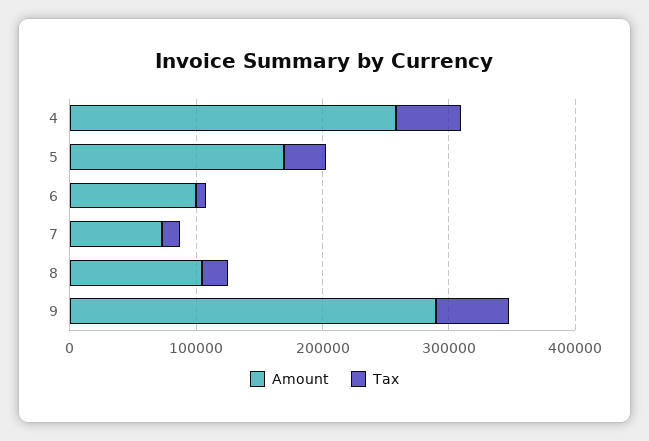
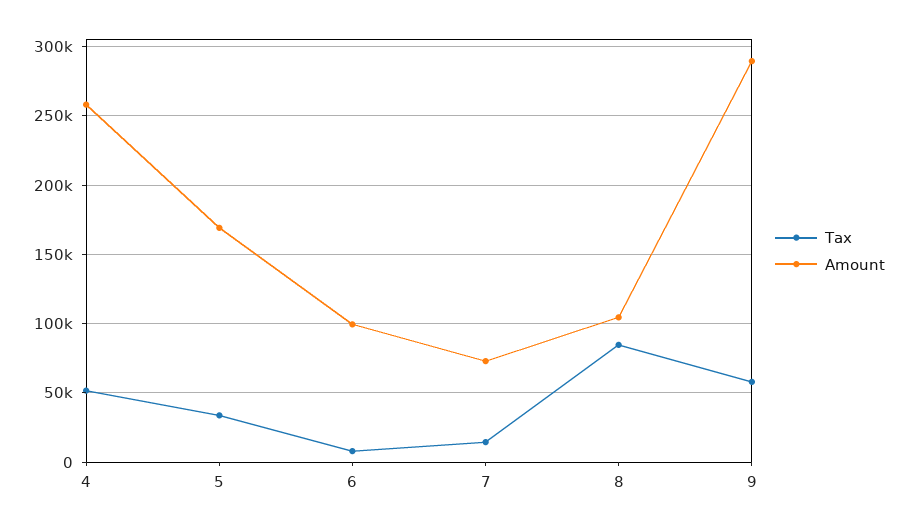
Tax, 8: 20000 -> 85000

